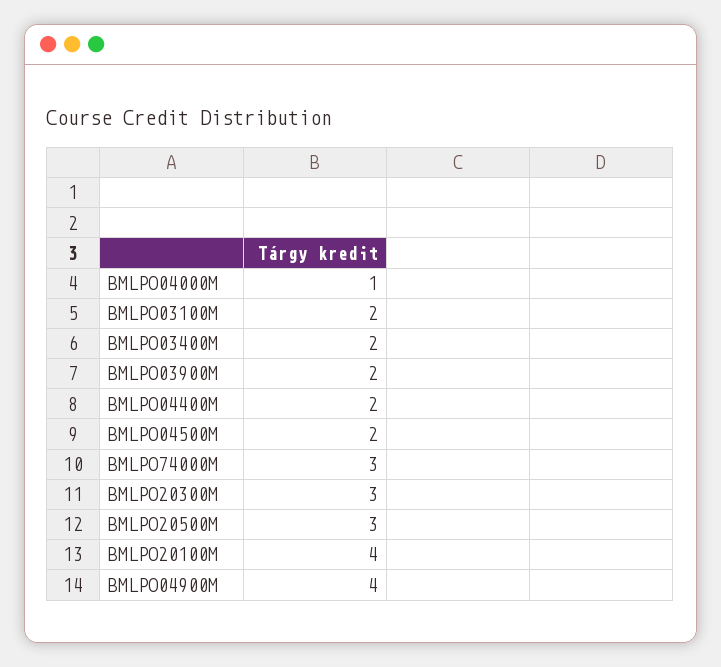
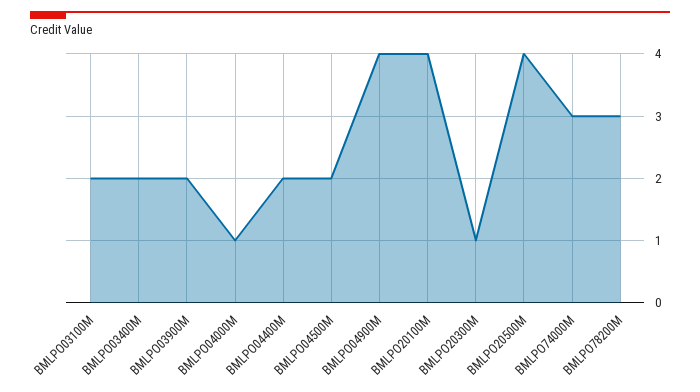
BMLPO20300M: 3 -> 1
BMLPO20500M: 3 -> 4
BMLPO78200M: none -> 3

